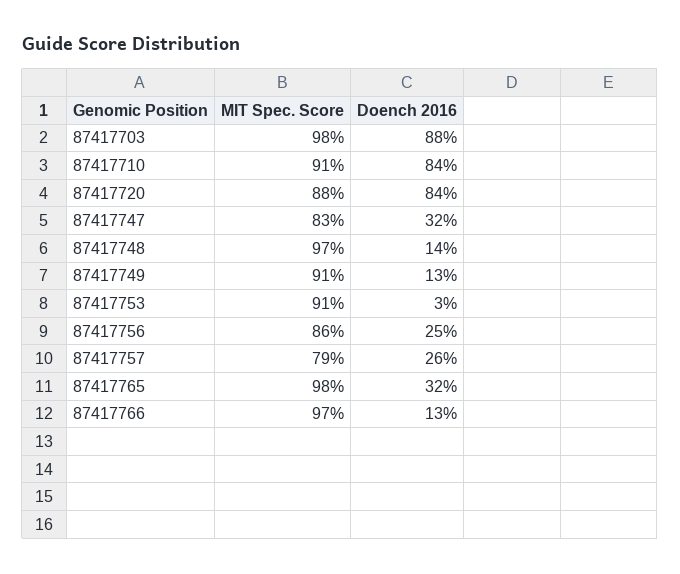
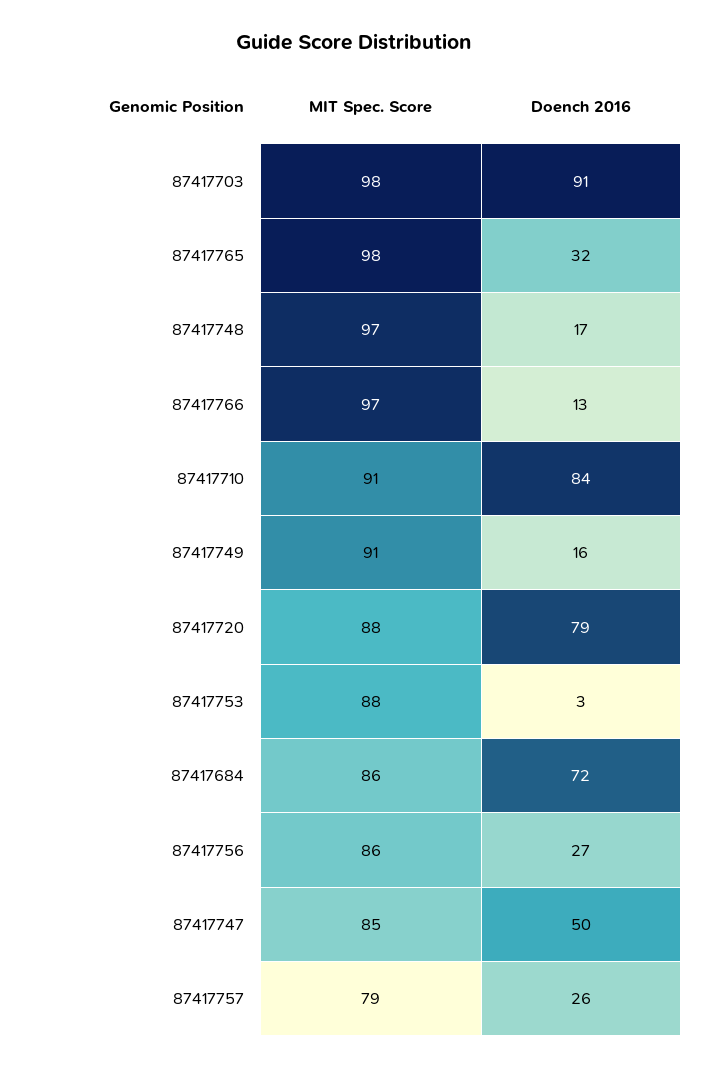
Doench 2016, 87417703: 88 -> 91
Doench 2016, 87417720: 84 -> 79
MIT Spec. Score, 87417747: 83 -> 85
Doench 2016, 87417747: 32 -> 50
Doench 2016, 87417748: 14 -> 17
Doench 2016, 87417749: 13 -> 16
MIT Spec. Score, 87417753: 91 -> 88
Doench 2016, 87417756: 25 -> 27
MIT Spec. Score, 87417684: none -> 86
Doench 2016, 87417684: none -> 72

